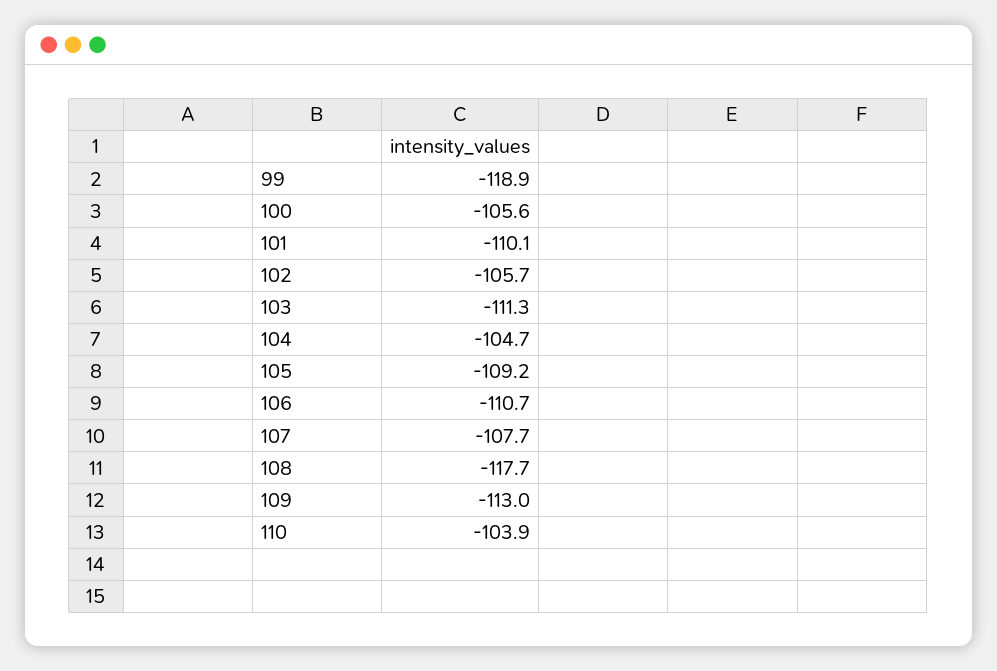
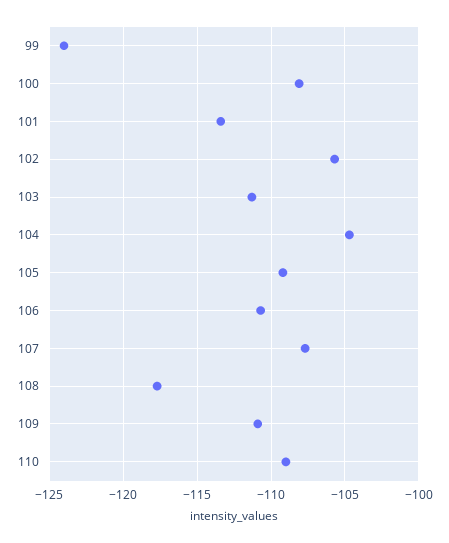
99: -118.9 -> -124
100: -105.6 -> -108
101: -110.1 -> -113.5
109: -113 -> -111
110: -103.9 -> -109

